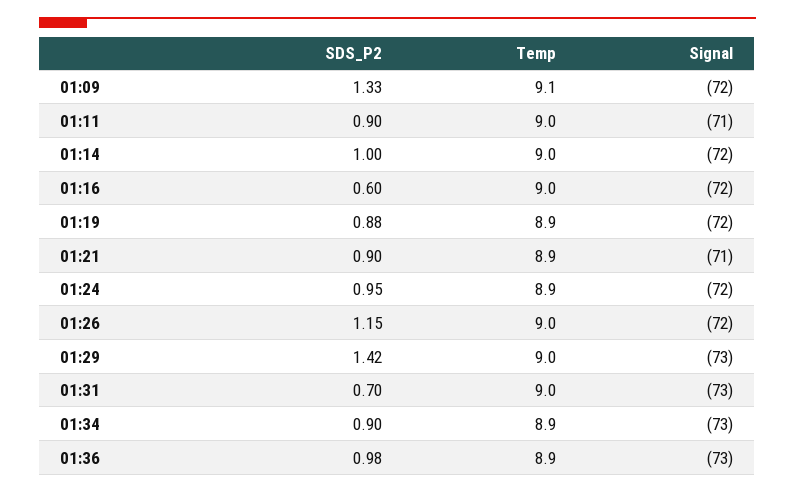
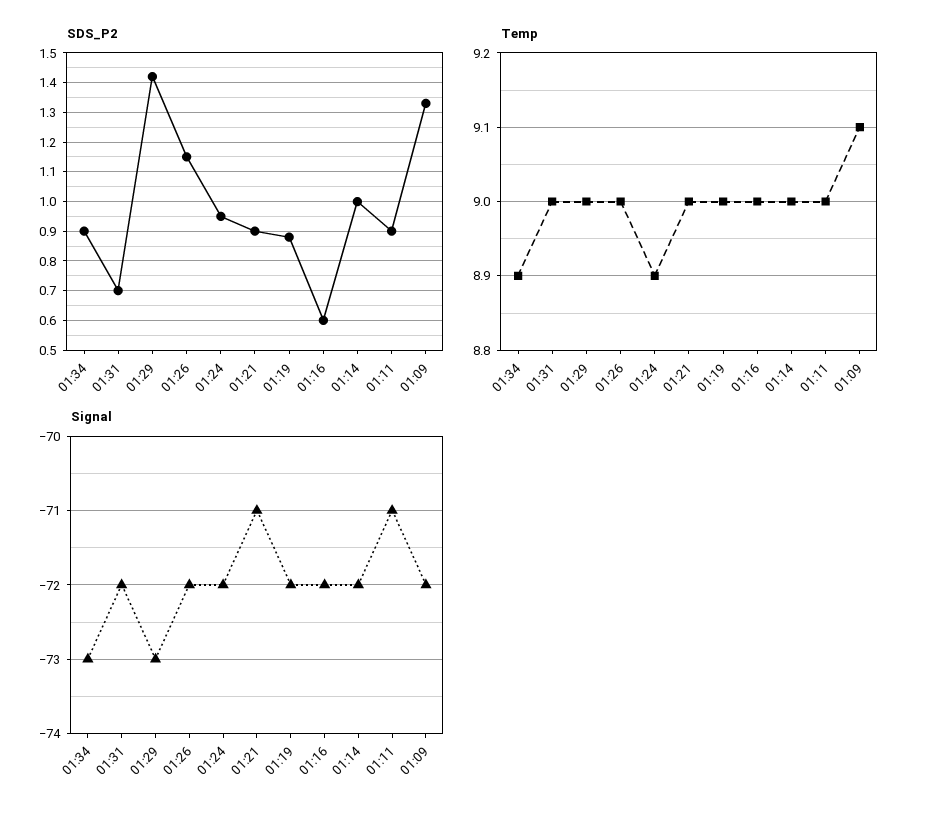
Temp, 01:19: 8.9 -> 9
Temp, 01:21: 8.9 -> 9
Signal, 01:31: -73 -> -72
SDS_P2, 01:36: 0.98 -> none
Temp, 01:36: 8.9 -> none
Signal, 01:36: -73 -> none

